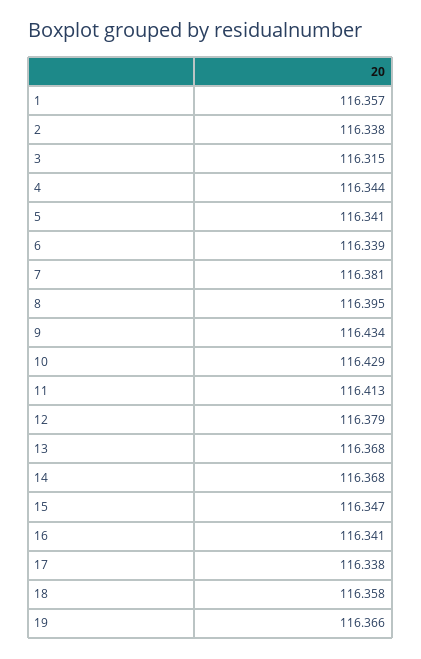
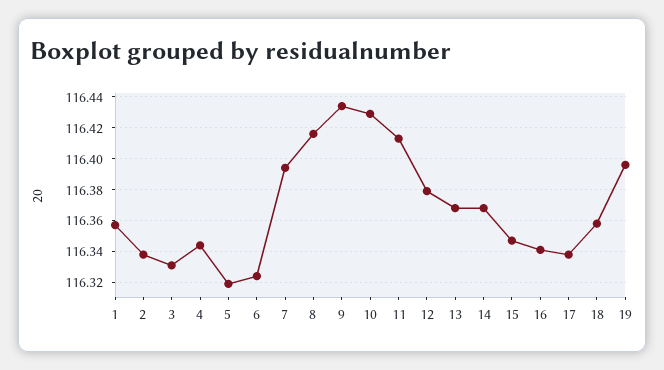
3: 116.315 -> 116.33
5: 116.341 -> 116.32
6: 116.339 -> 116.325
7: 116.381 -> 116.395
8: 116.395 -> 116.415
19: 116.366 -> 116.395

